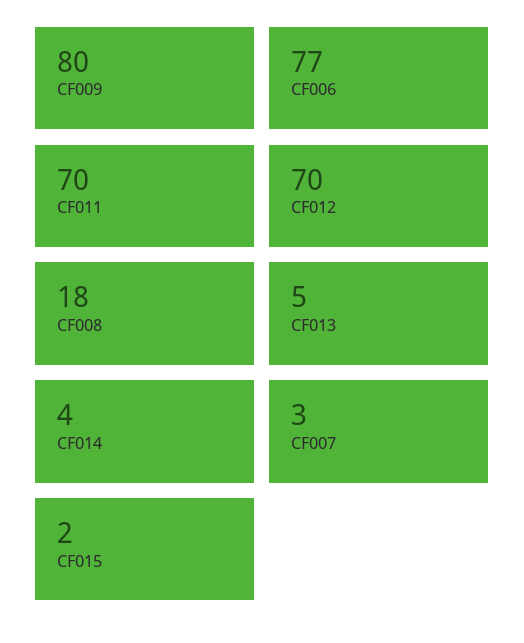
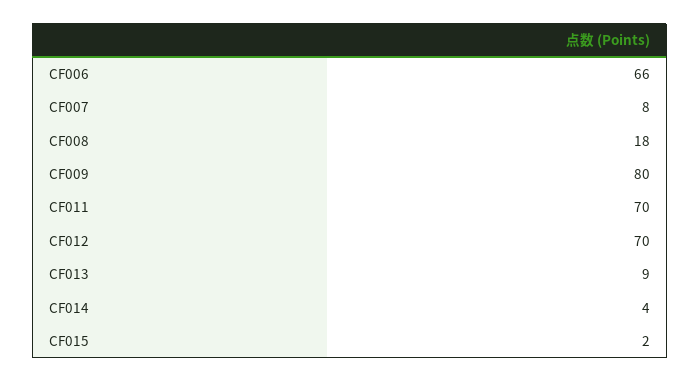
CF006: 77 -> 66
CF013: 5 -> 9
CF007: 3 -> 8

